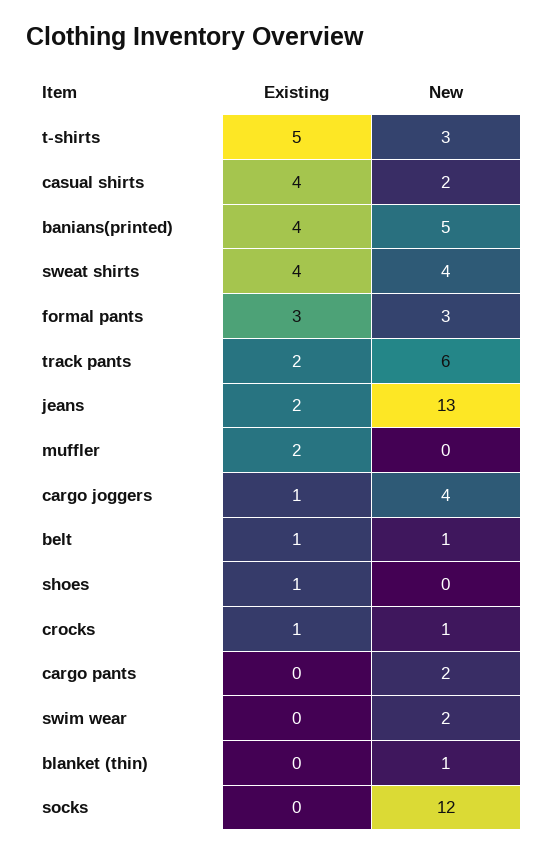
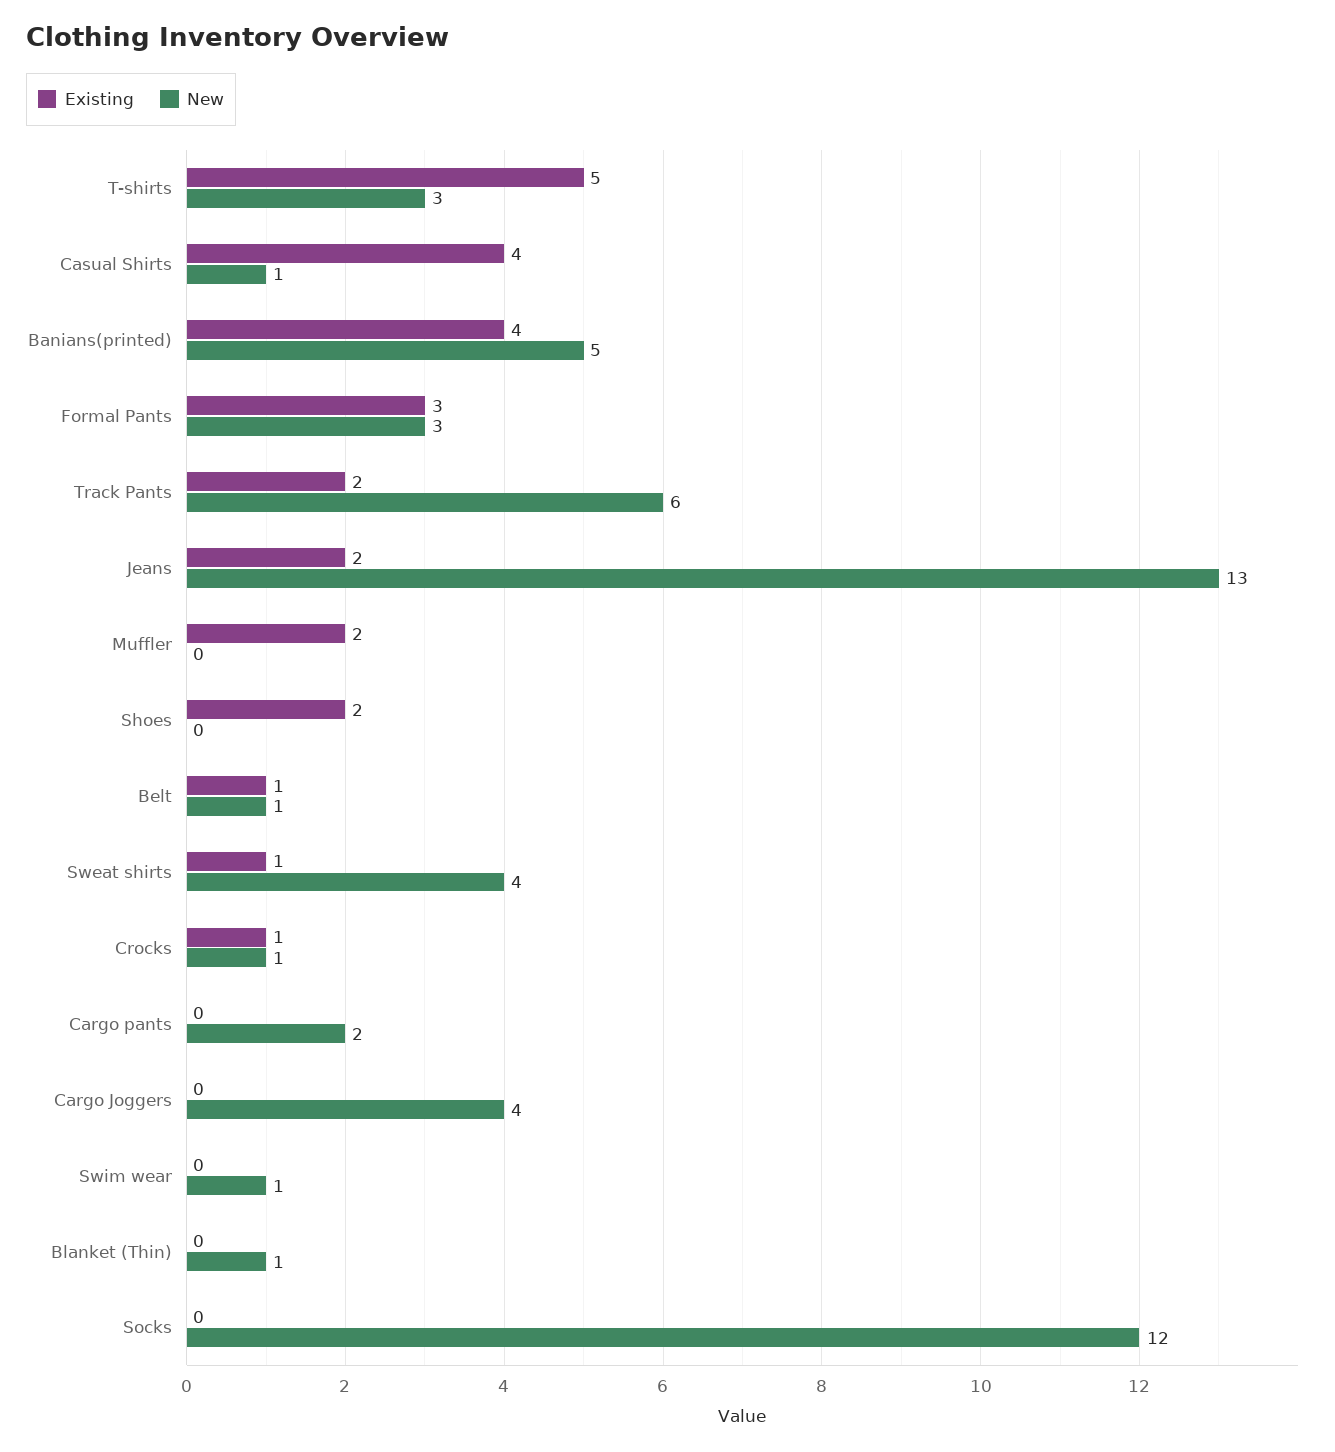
New, casual shirts: 2 -> 1
Existing, sweat shirts: 4 -> 1
Existing, cargo joggers: 1 -> 0
Existing, shoes: 1 -> 2
New, swim wear: 2 -> 1

